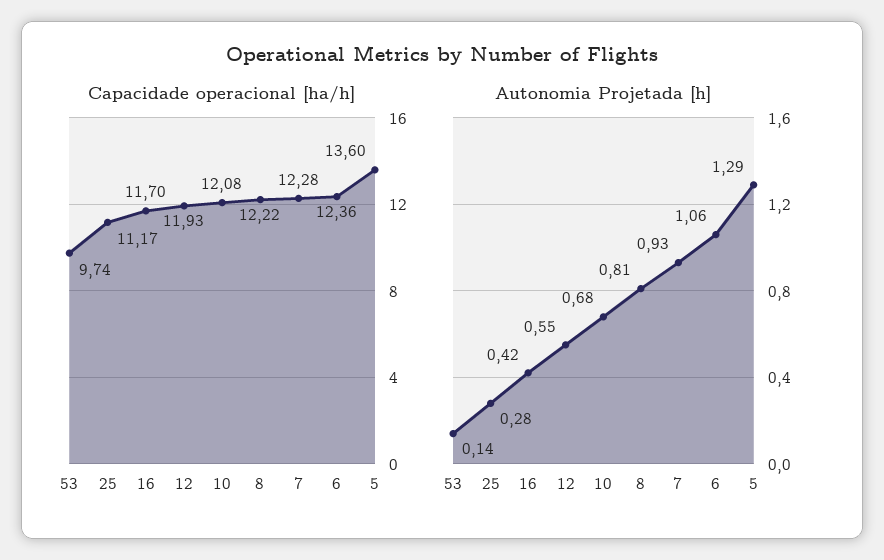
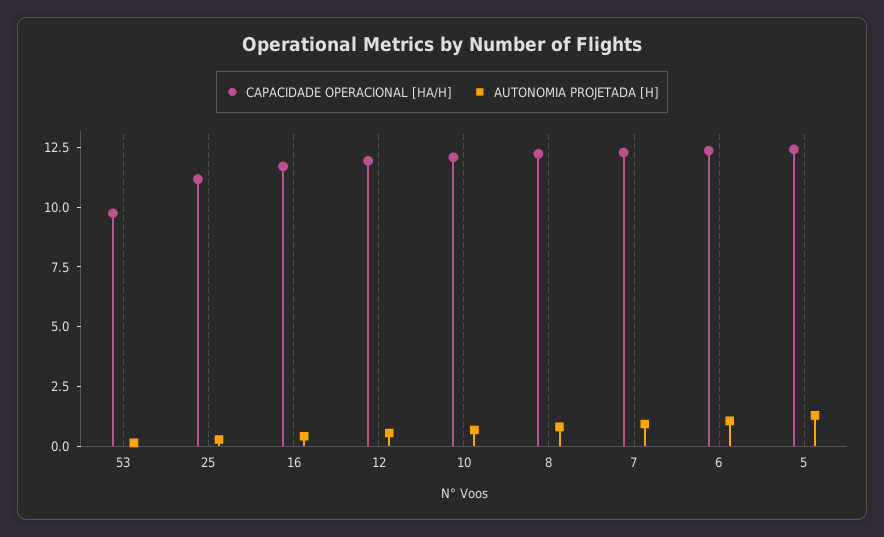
Capacidade operacional [ha/h], 5: 13.6 -> 12.5

